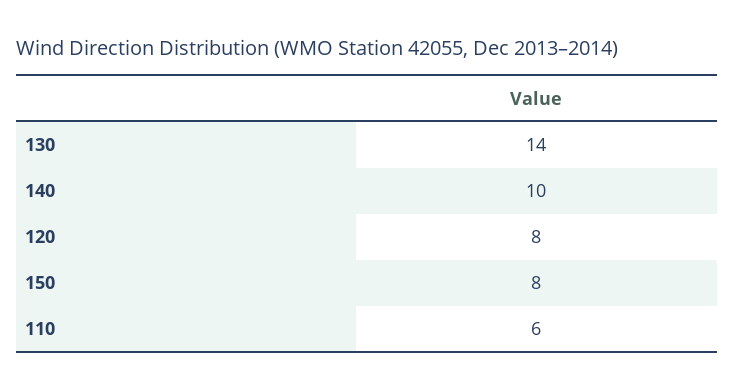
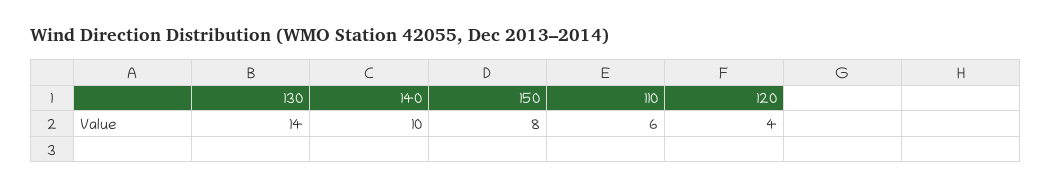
120: 8 -> 4

